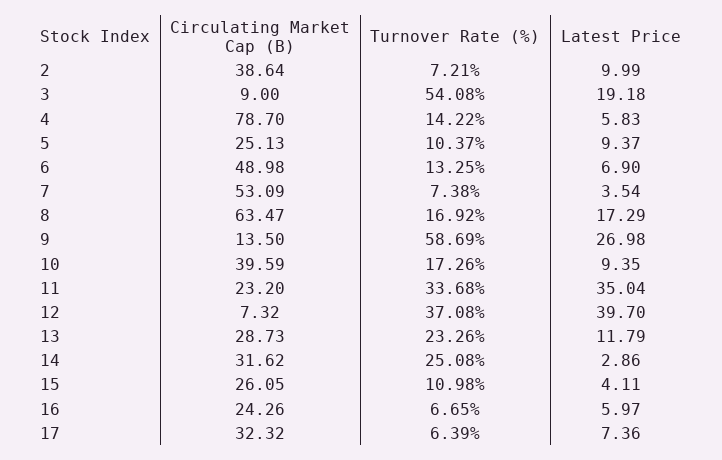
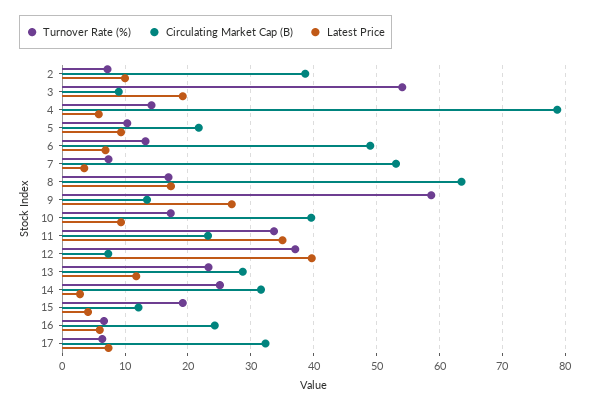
Circulating Market Cap (B), 5: 25.13 -> 22
Circulating Market Cap (B), 15: 26.05 -> 12
Turnover Rate (%), 15: 10.98 -> 19

